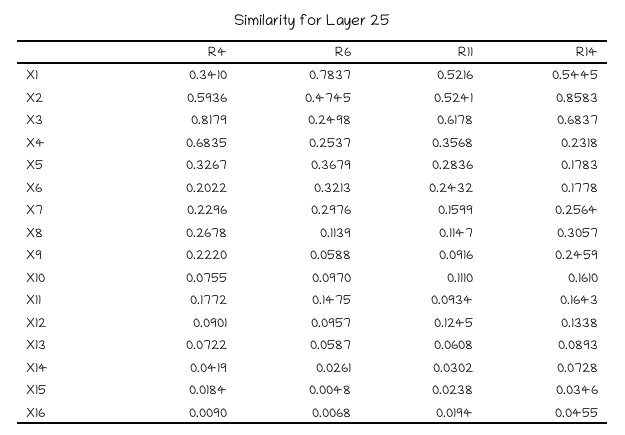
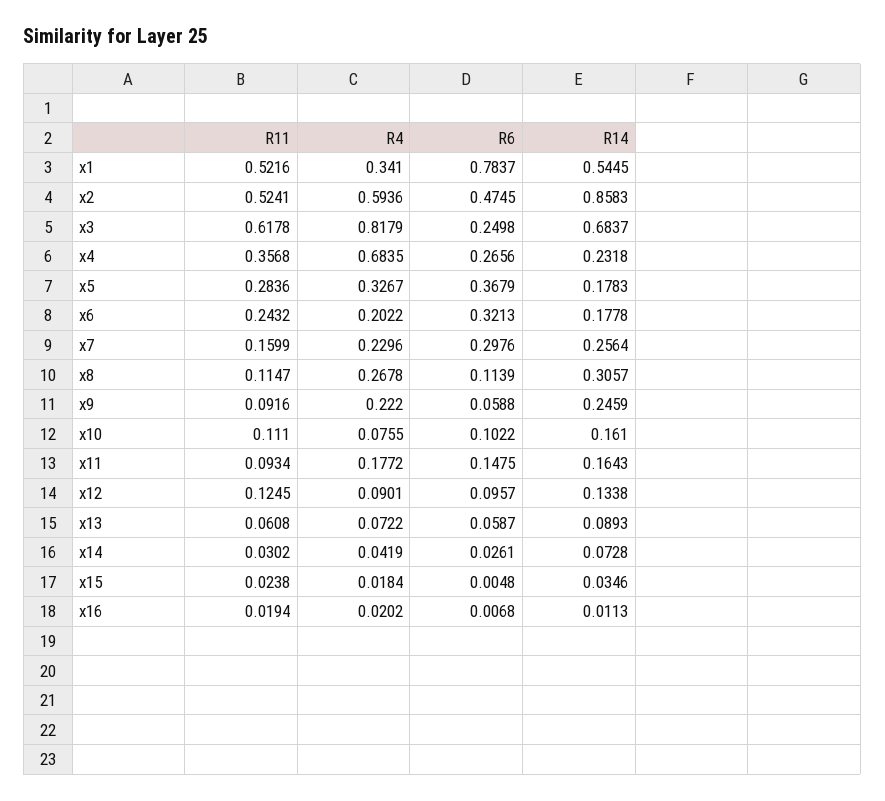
R6, X4: 0.2537 -> 0.2656
R6, X10: 0.097 -> 0.1022
R4, X16: 0.009 -> 0.0202
R14, X16: 0.0455 -> 0.0113

